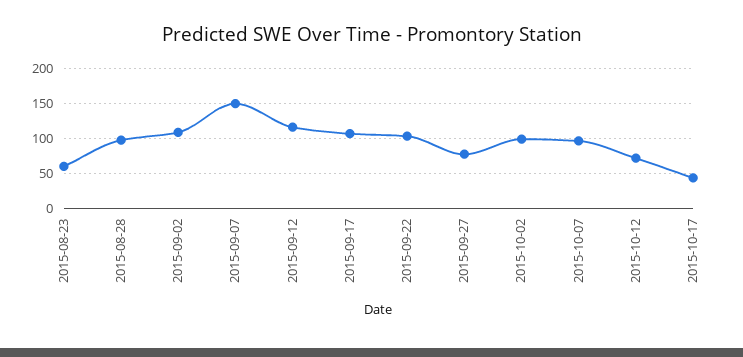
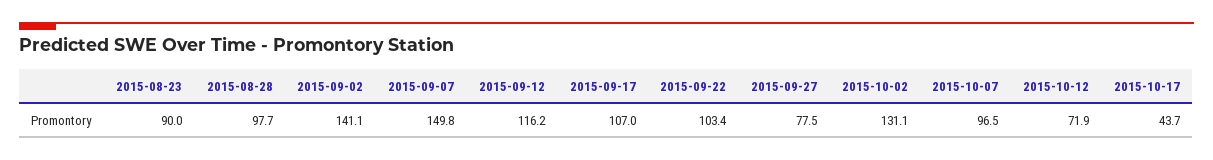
2015-08-23: 60 -> 90
2015-09-02: 110 -> 141.1
2015-10-02: 100 -> 131.1

